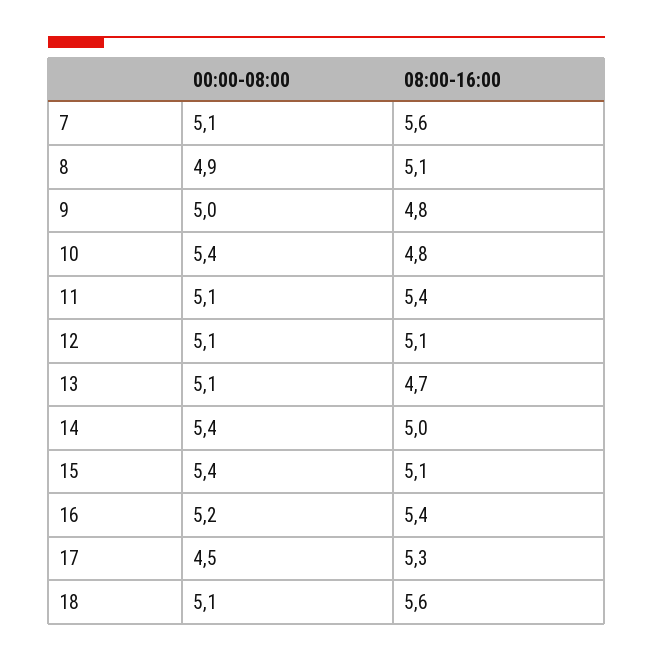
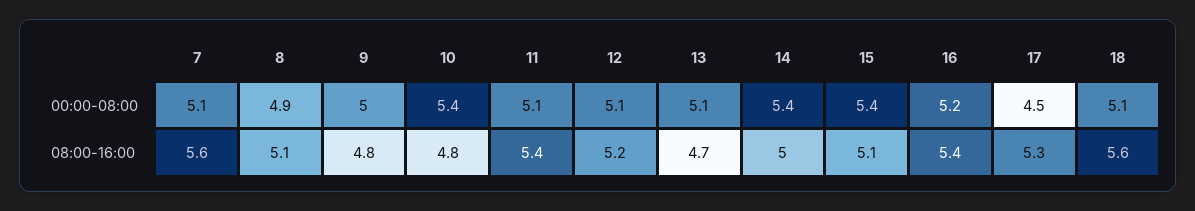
08:00-16:00, 12: 5.1 -> 5.2

